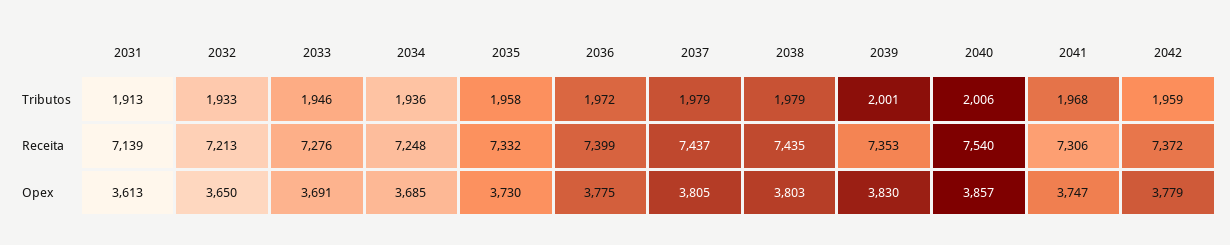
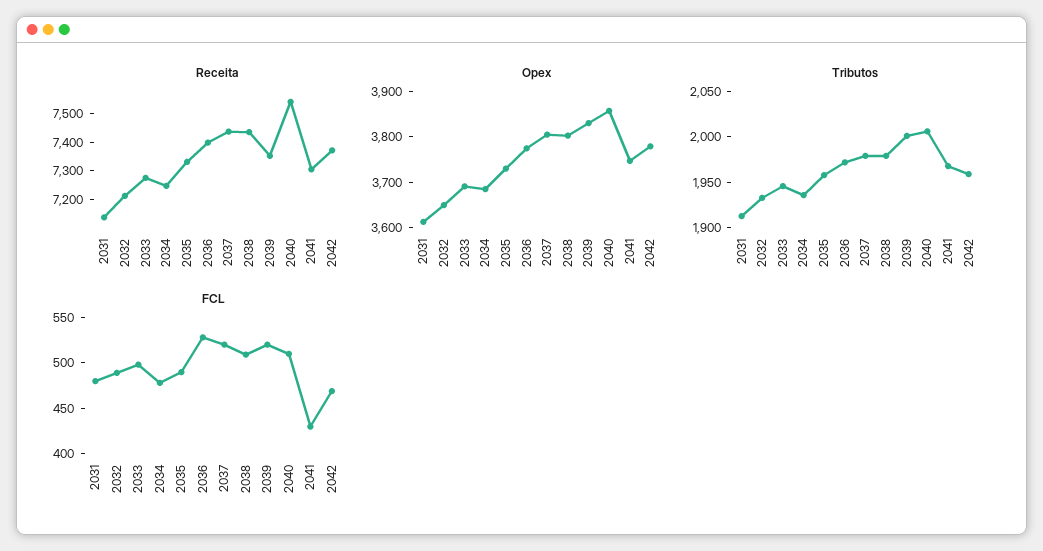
FCL, 2031: none -> 480
FCL, 2032: none -> 490
FCL, 2033: none -> 500
FCL, 2034: none -> 480
FCL, 2035: none -> 490
FCL, 2036: none -> 530
FCL, 2037: none -> 520
FCL, 2038: none -> 510
FCL, 2039: none -> 520
FCL, 2040: none -> 510
FCL, 2041: none -> 430
FCL, 2042: none -> 470

